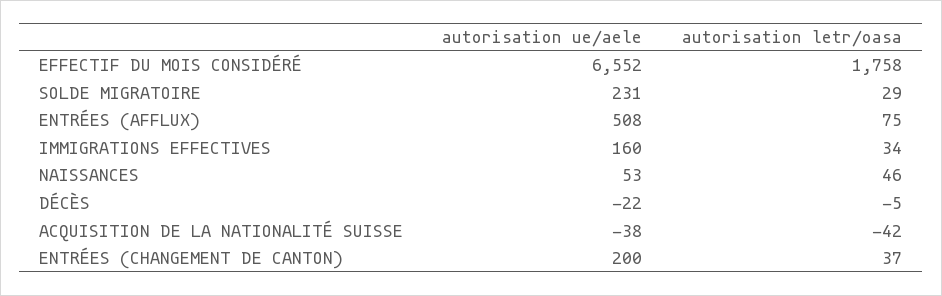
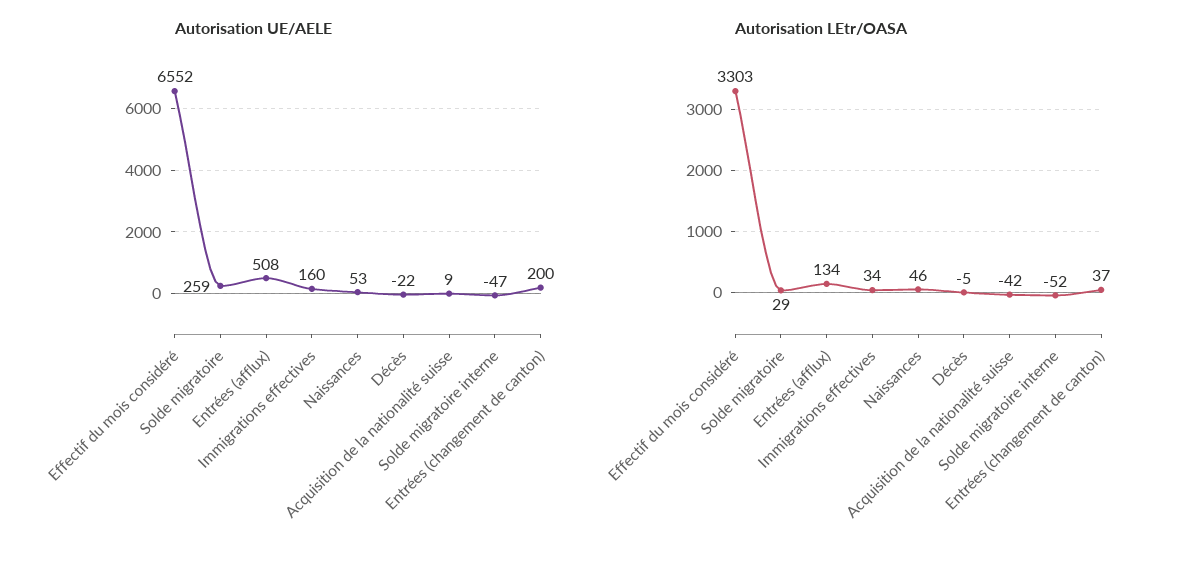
autorisation letr/oasa, EFFECTIF DU MOIS CONSIDÉRÉ: 1758 -> 3303
autorisation ue/aele, SOLDE MIGRATOIRE: 231 -> 259
autorisation letr/oasa, ENTRÉES (AFFLUX): 75 -> 134
autorisation ue/aele, ACQUISITION DE LA NATIONALITÉ SUISSE: -38 -> 9
autorisation ue/aele, Solde migratoire interne: none -> -47
autorisation letr/oasa, Solde migratoire interne: none -> -52

